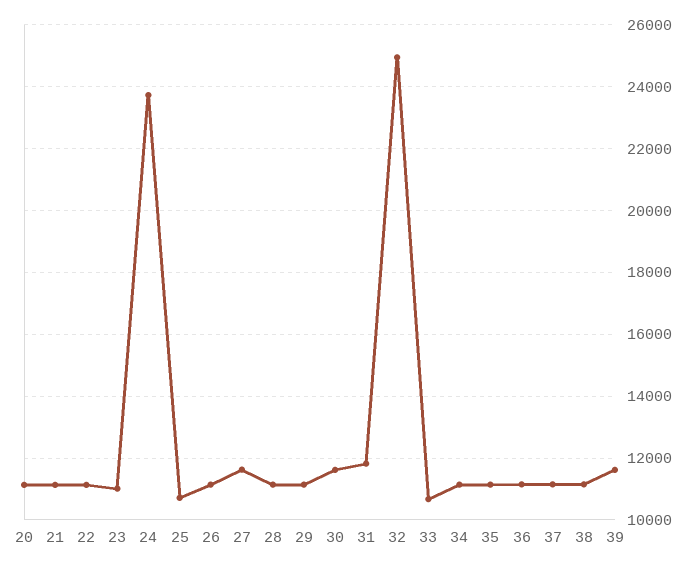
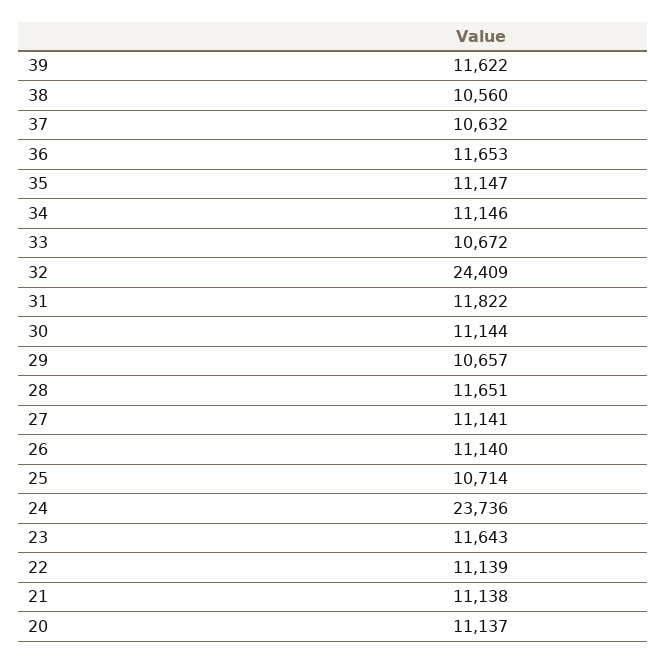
23: 11000 -> 11643
27: 11600 -> 11141
28: 11200 -> 11651
29: 11200 -> 10657
30: 11600 -> 11144
32: 25000 -> 24409
36: 11200 -> 11653
37: 11200 -> 10632
38: 11200 -> 10560

